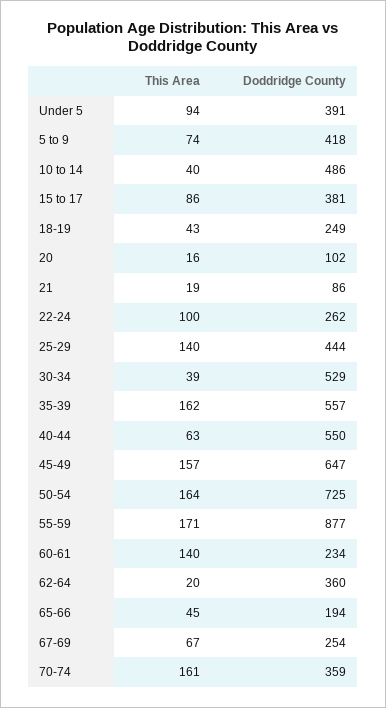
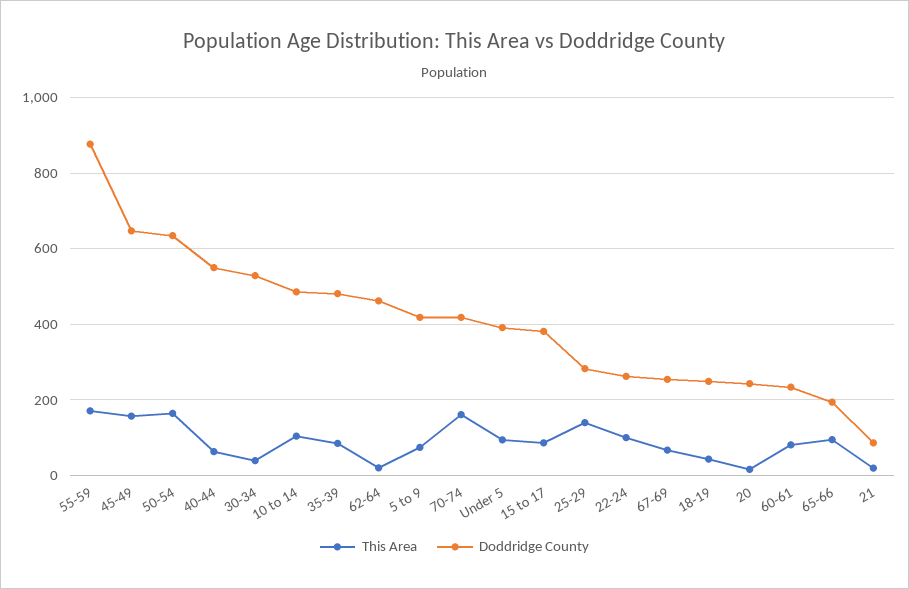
This Area, 10 to 14: 40 -> 100
Doddridge County, 20: 102 -> 240
Doddridge County, 25-29: 444 -> 280
This Area, 35-39: 162 -> 80
Doddridge County, 35-39: 557 -> 480
Doddridge County, 50-54: 725 -> 640
This Area, 60-61: 140 -> 80
Doddridge County, 62-64: 360 -> 460
This Area, 65-66: 45 -> 100
Doddridge County, 70-74: 359 -> 420

